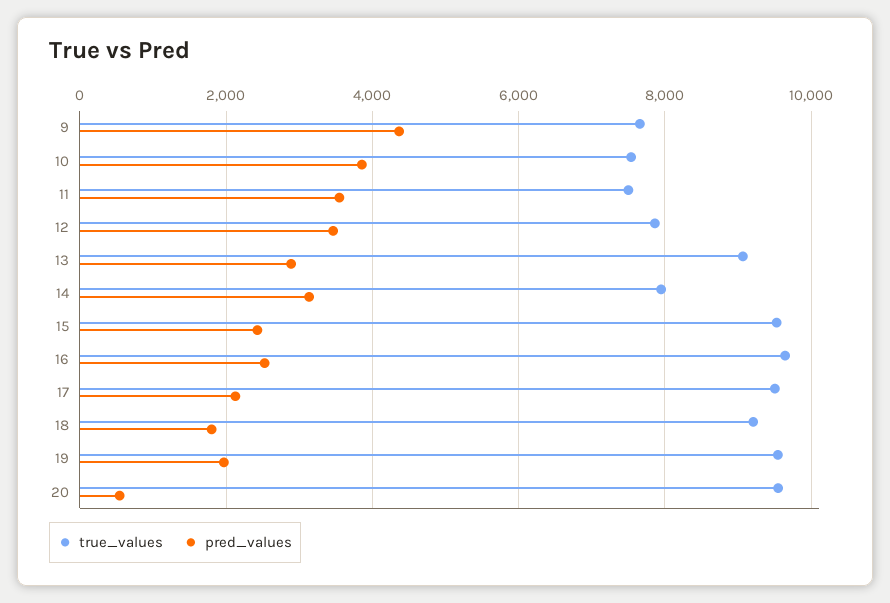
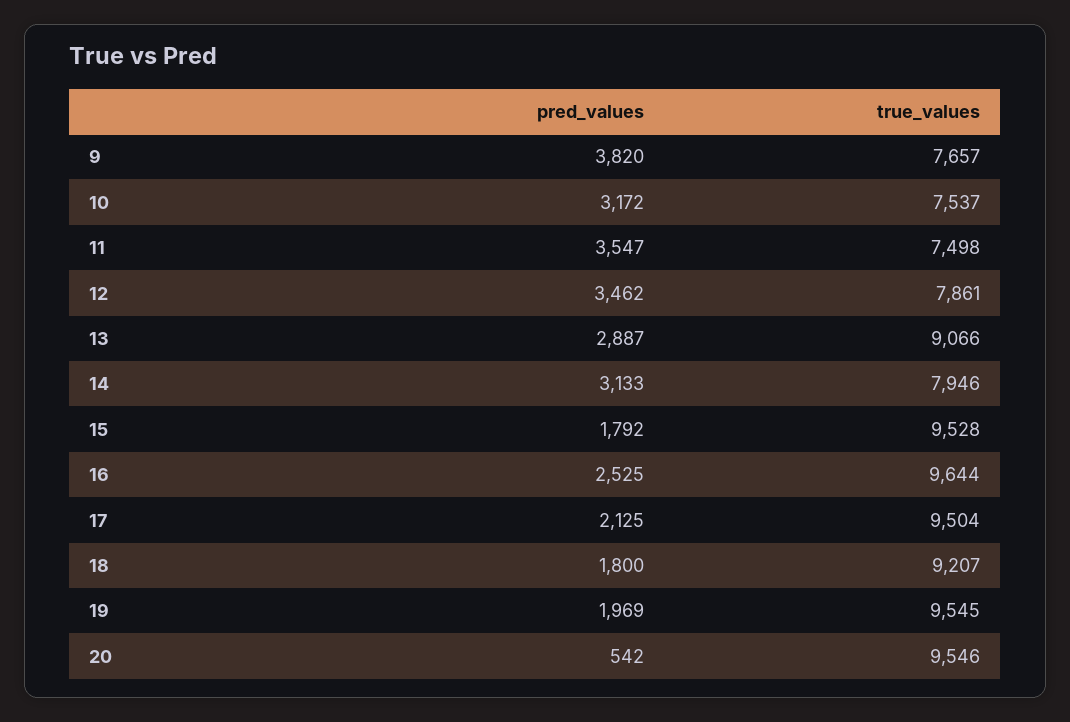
pred_values, 9: 4400 -> 3820
pred_values, 10: 3800 -> 3172
pred_values, 15: 2400 -> 1792

